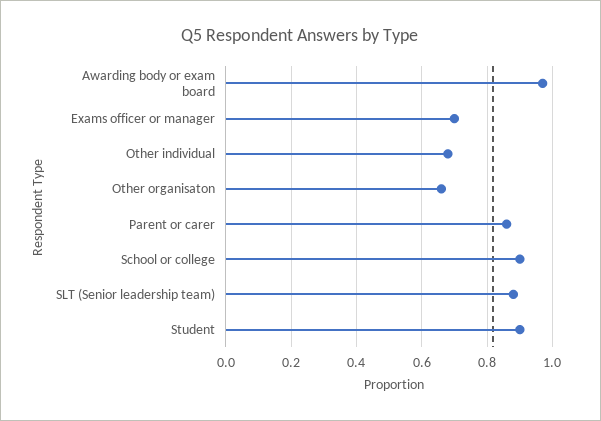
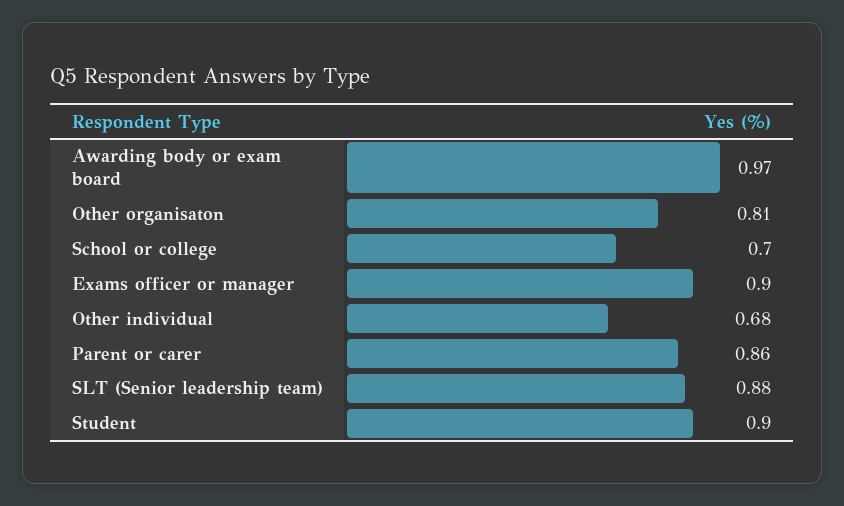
Exams officer or manager: 0.7 -> 0.9
Other organisaton: 0.65 -> 0.81
School or college: 0.9 -> 0.7

